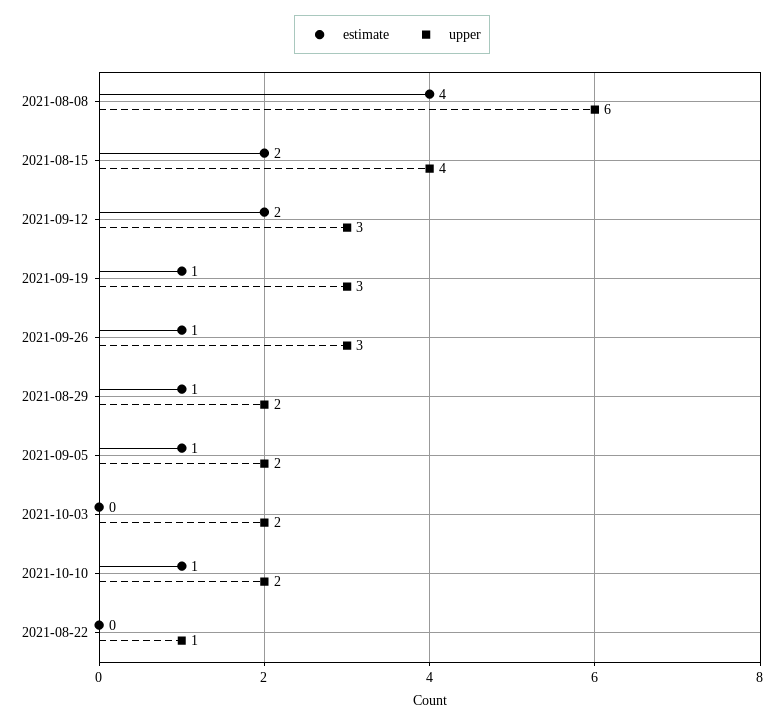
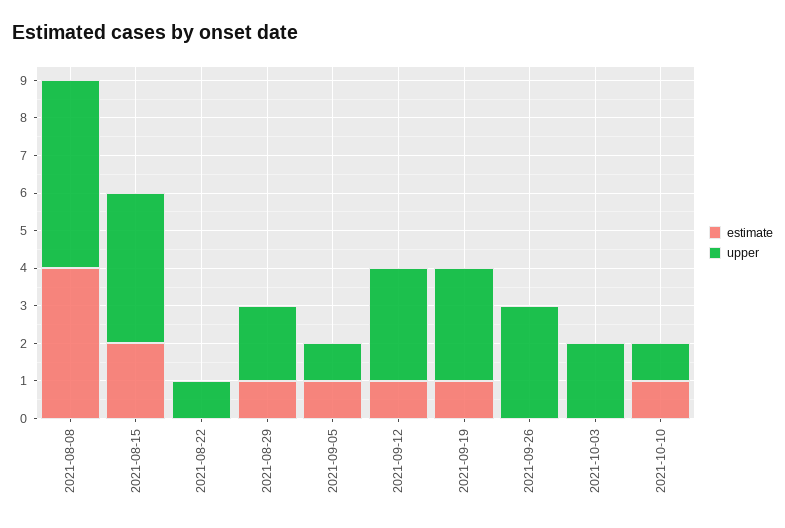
upper, 2021-08-08: 6 -> 5
estimate, 2021-09-12: 2 -> 1
estimate, 2021-09-26: 1 -> 0
upper, 2021-09-05: 2 -> 1
upper, 2021-10-10: 2 -> 1

